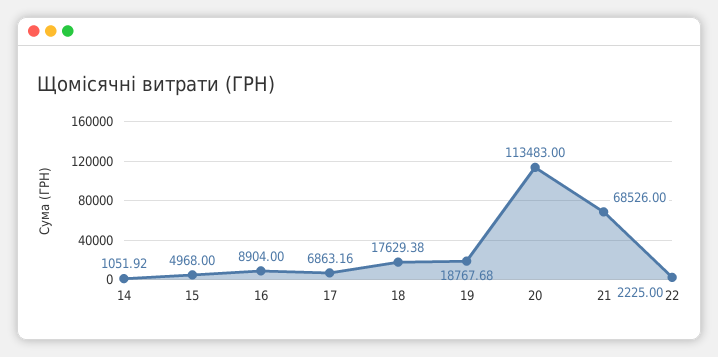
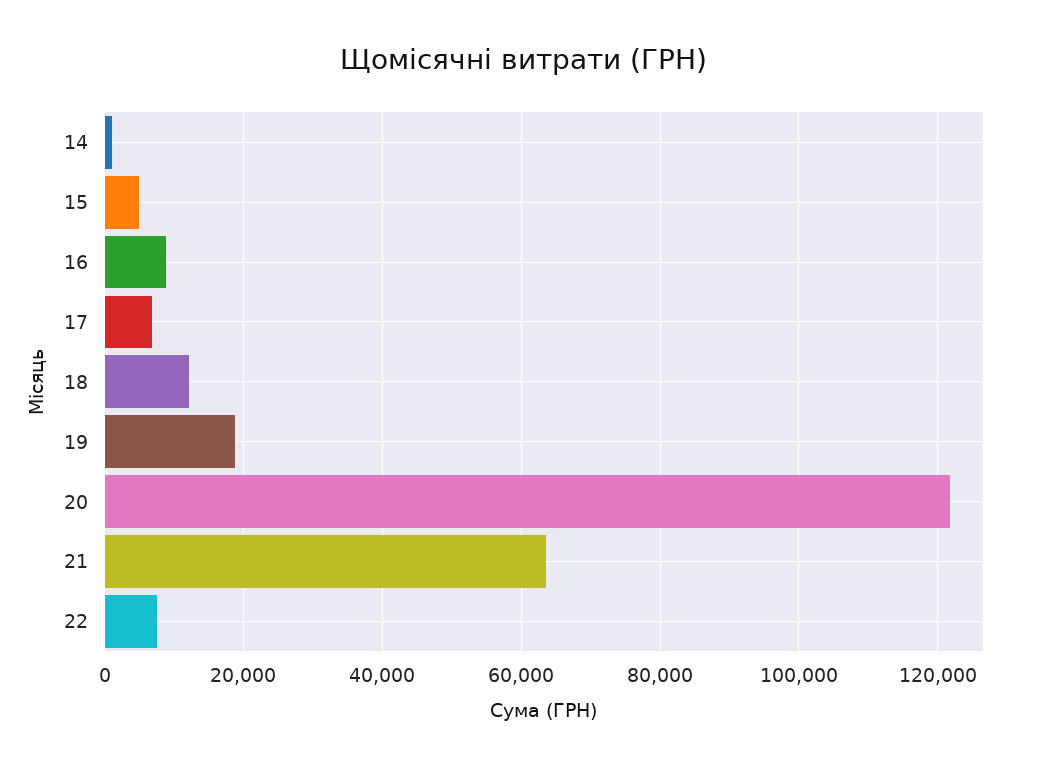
18: 17629.38 -> 12000
20: 113483 -> 122000
21: 68526 -> 64000
22: 2225 -> 8000

